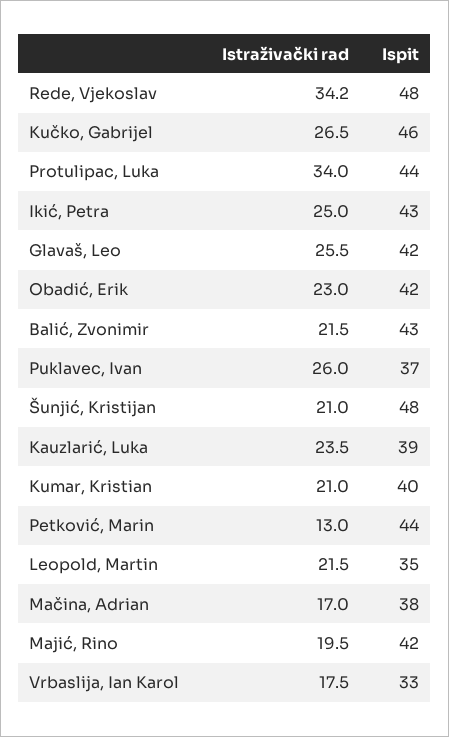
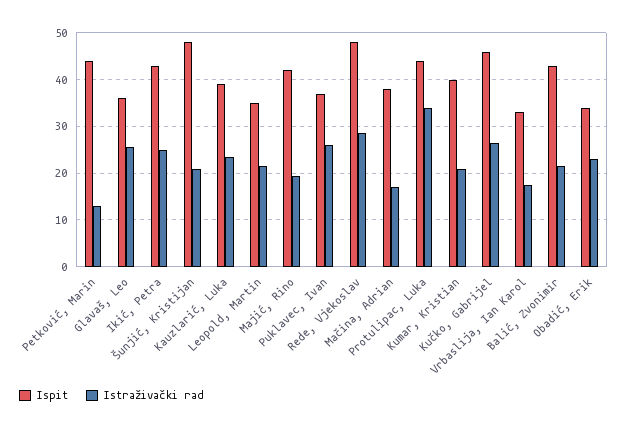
Istraživački rad, Rede, Vjekoslav: 34.2 -> 28
Ispit, Glavaš, Leo: 42 -> 36
Ispit, Obadić, Erik: 42 -> 34

